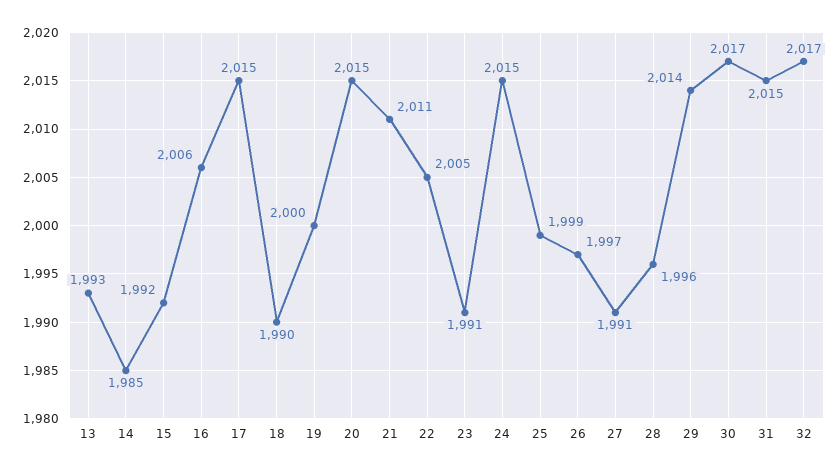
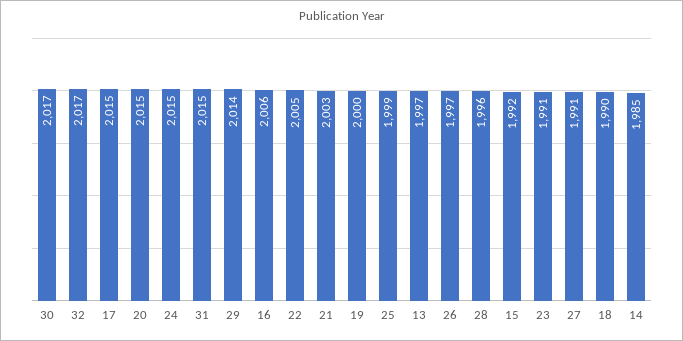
13: 1993 -> 1997
21: 2011 -> 2003

